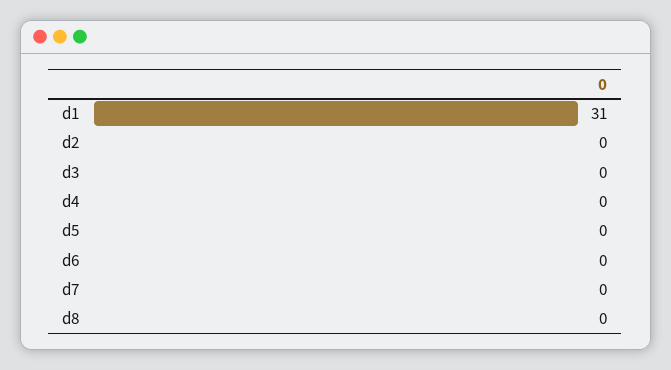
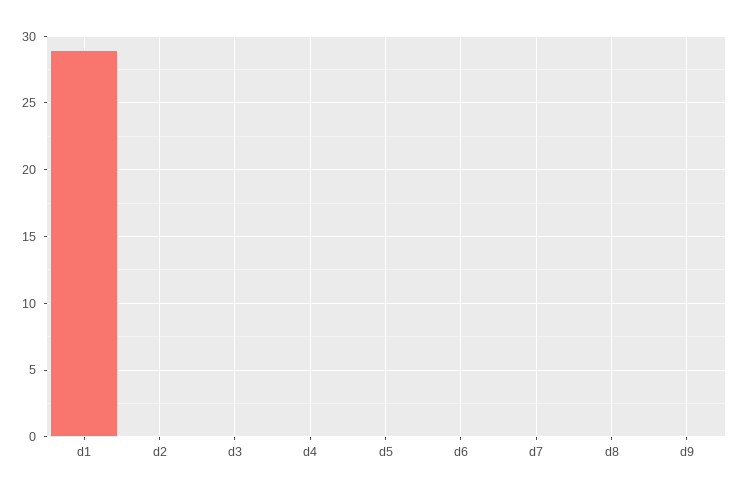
d1: 31 -> 29
d9: none -> 0

